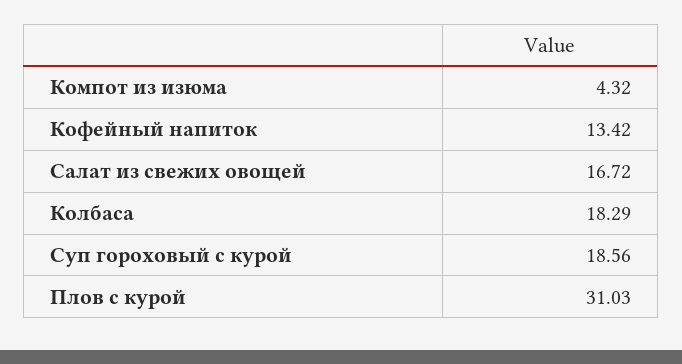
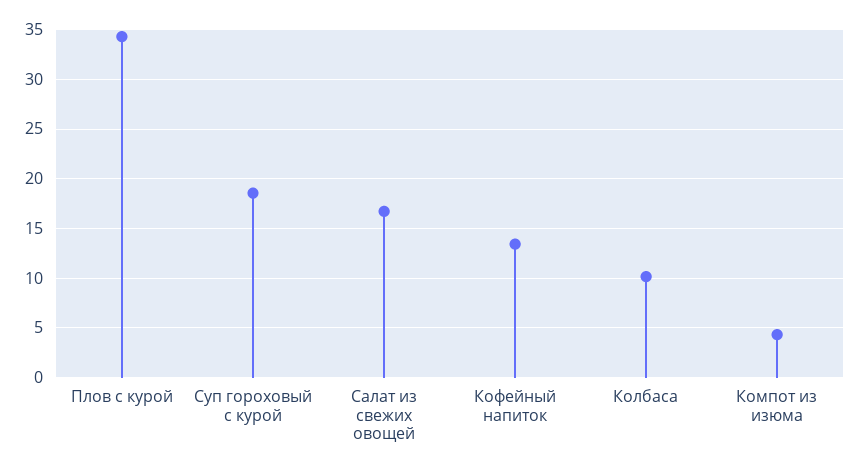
Колбаса: 18.29 -> 10
Плов с курой: 31.03 -> 34

